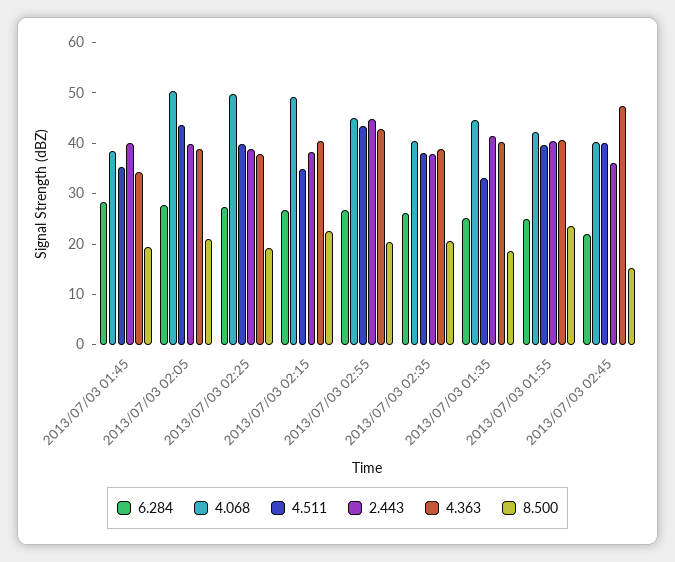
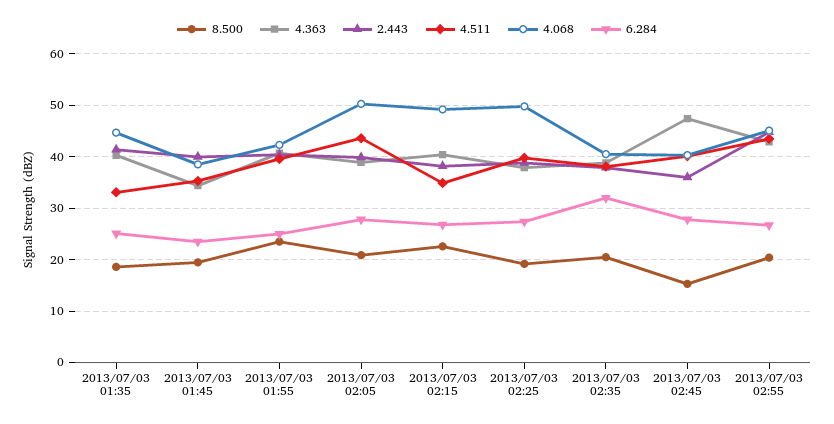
6.284, 2013/07/03 01:45: 28 -> 24
6.284, 2013/07/03 02:35: 26 -> 32
6.284, 2013/07/03 02:45: 22 -> 28

